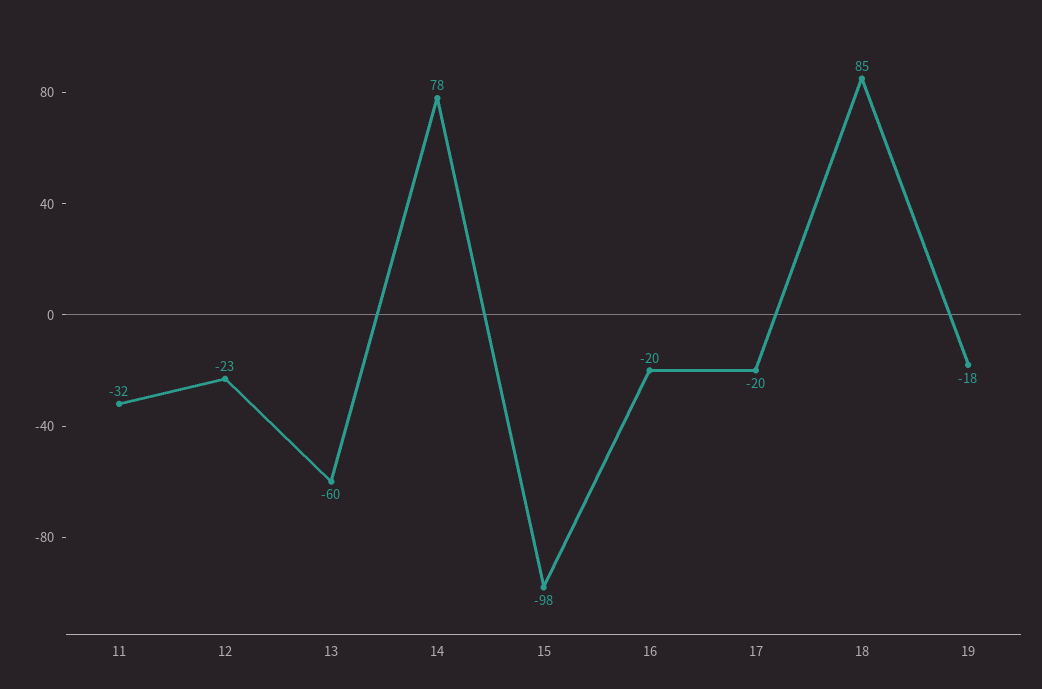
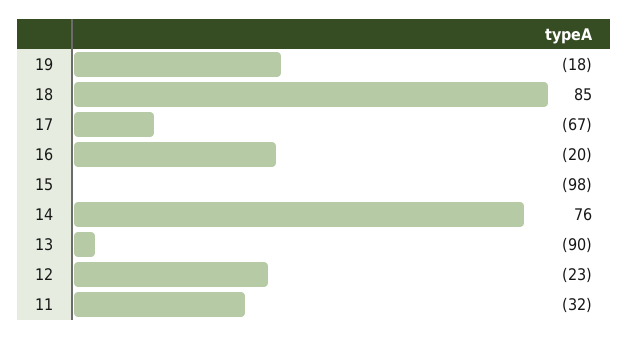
13: -60 -> -90
14: 78 -> 76
17: -20 -> -67

